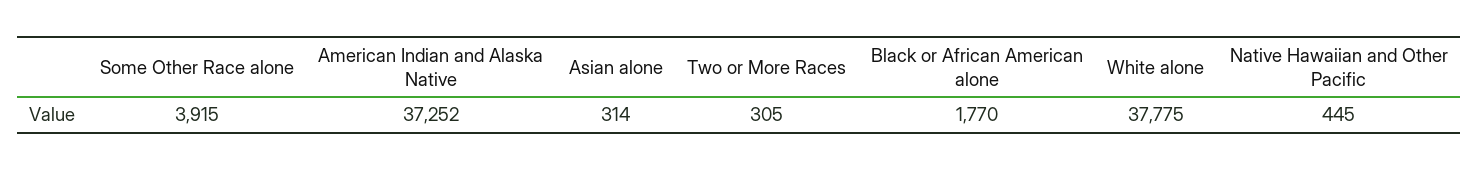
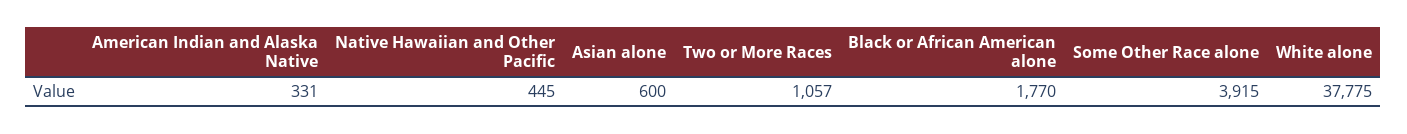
American Indian and Alaska Native: 37252 -> 331
Asian alone: 314 -> 600
Two or More Races: 305 -> 1057

